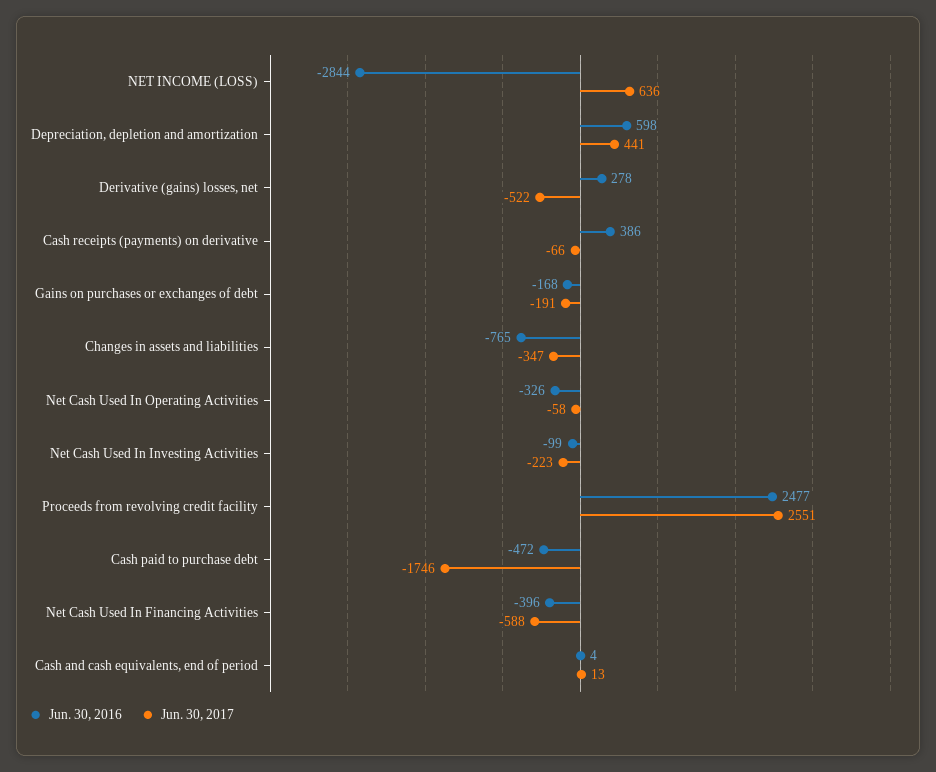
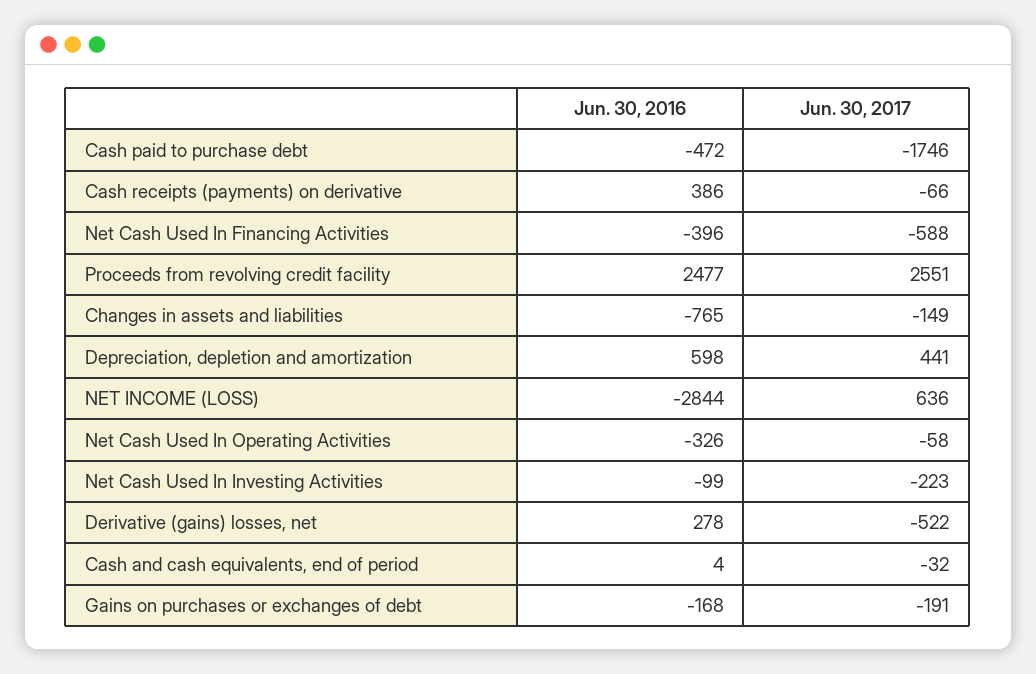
Jun. 30, 2017, Changes in assets and liabilities: -347 -> -149
Jun. 30, 2017, Cash and cash equivalents, end of period: 13 -> -32

